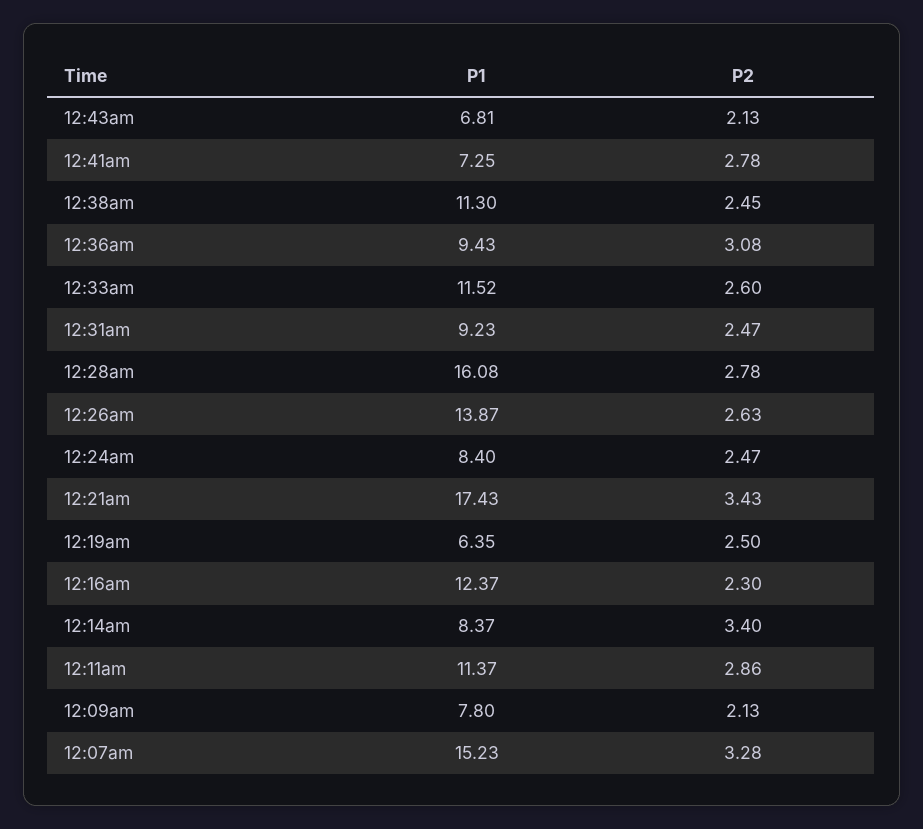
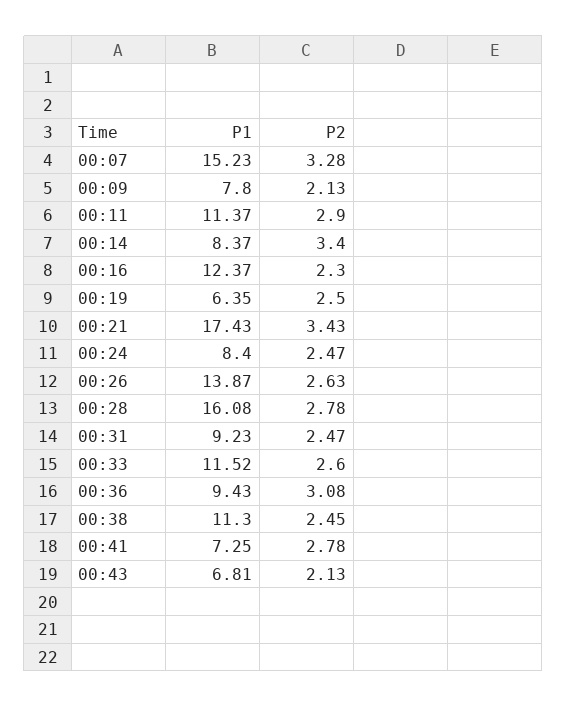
P2, 12:11am: 2.86 -> 2.9

